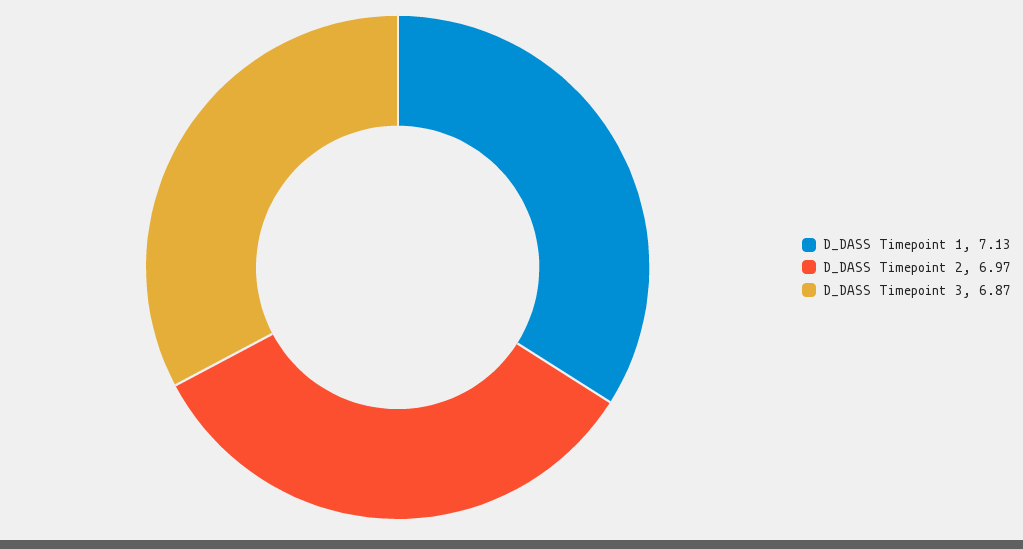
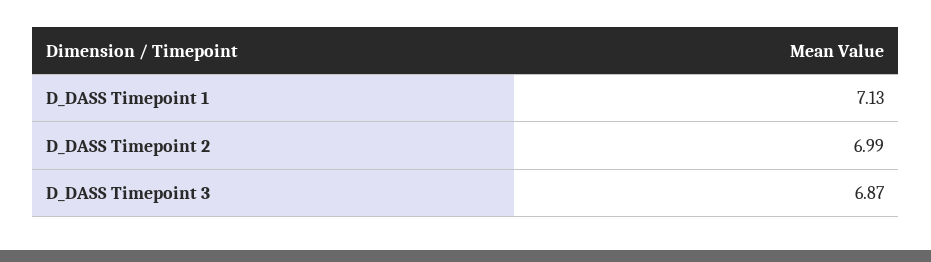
D_DASS Timepoint 2: 6.97 -> 6.99

